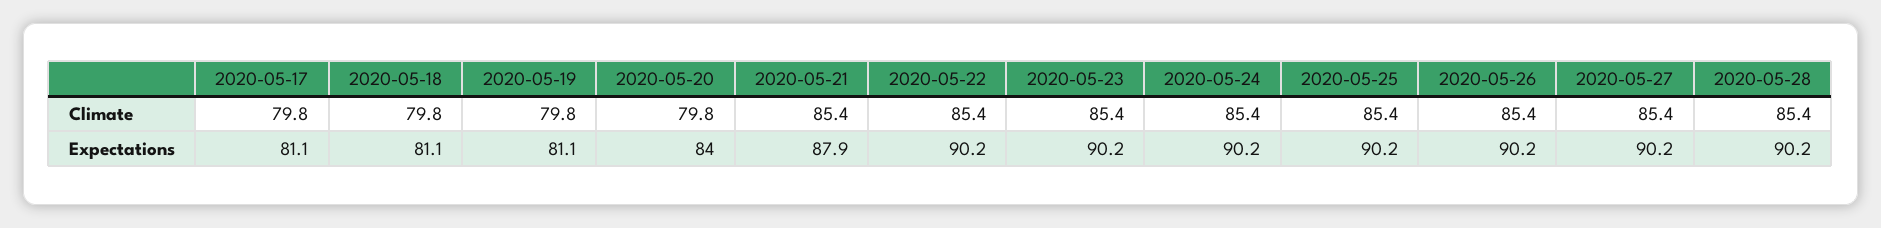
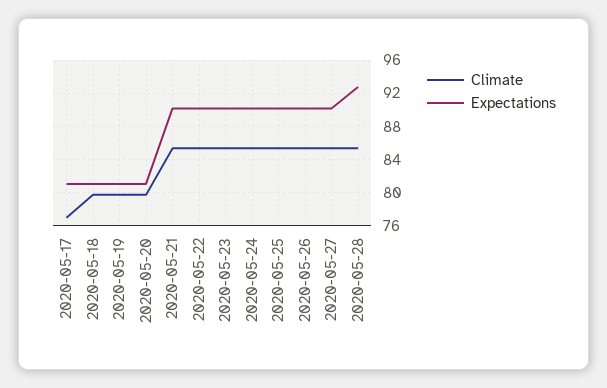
Climate, 2020-05-17: 79.8 -> 77
Expectations, 2020-05-20: 84 -> 81
Expectations, 2020-05-21: 87.9 -> 90
Expectations, 2020-05-28: 90.2 -> 93

